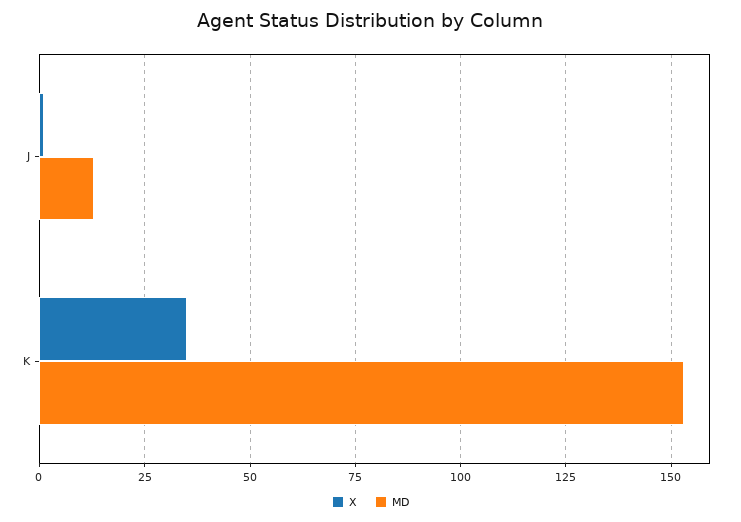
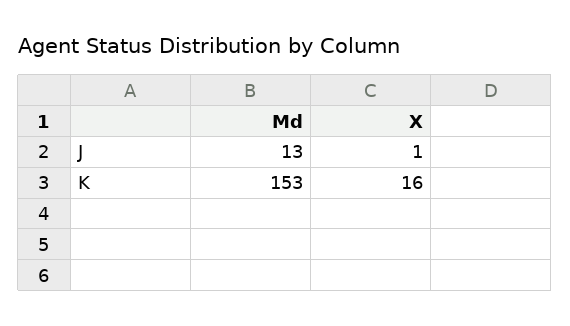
X, K: 35 -> 16

